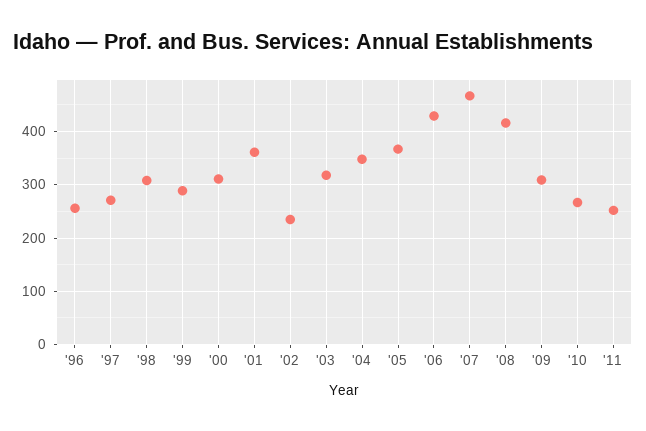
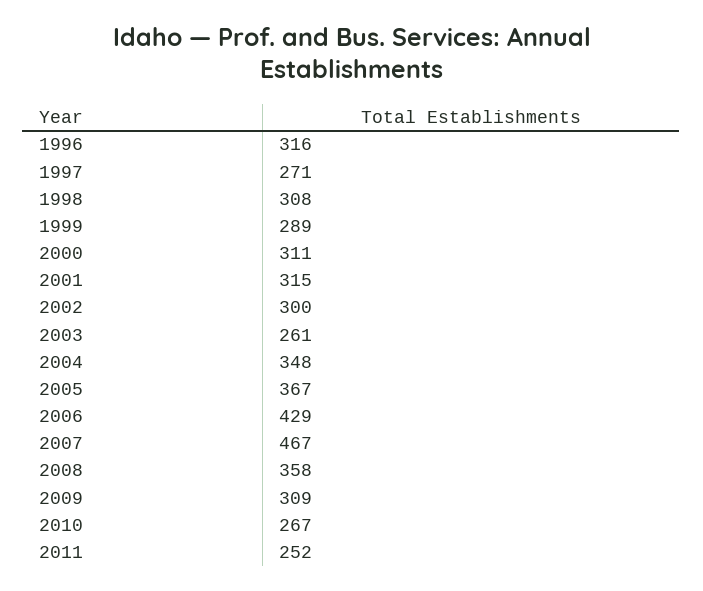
'96: 260 -> 316
'01: 360 -> 315
'02: 240 -> 300
'03: 320 -> 261
'08: 420 -> 358

